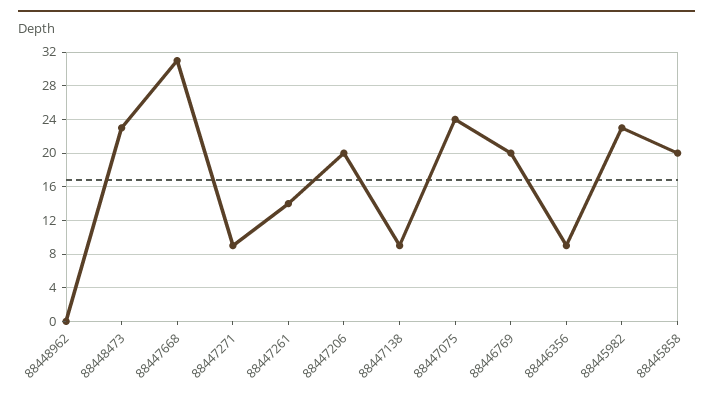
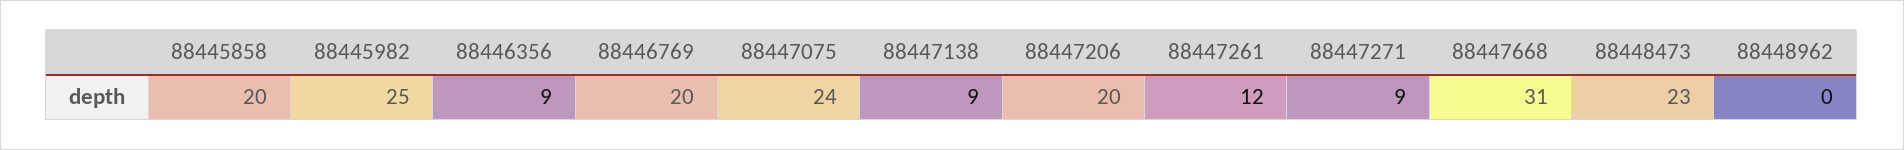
88447261: 14 -> 12
88445982: 23 -> 25

